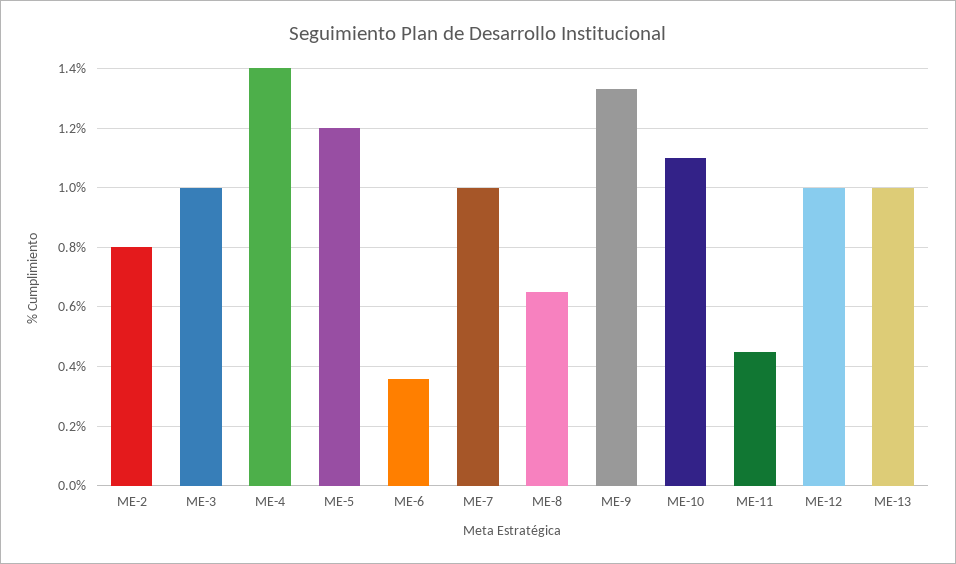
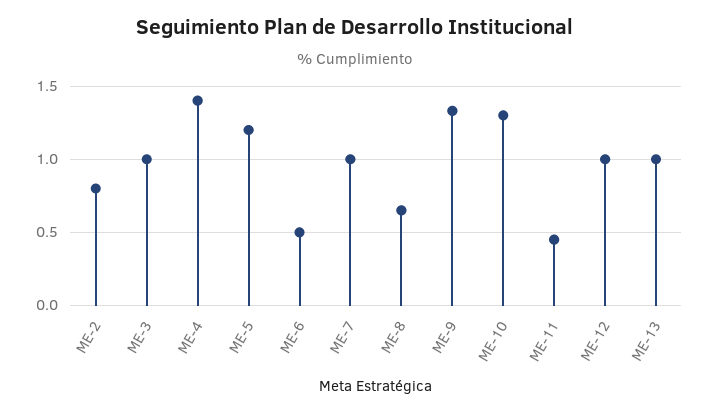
ME-6: 0.35 -> 0.5
ME-10: 1.1 -> 1.3

